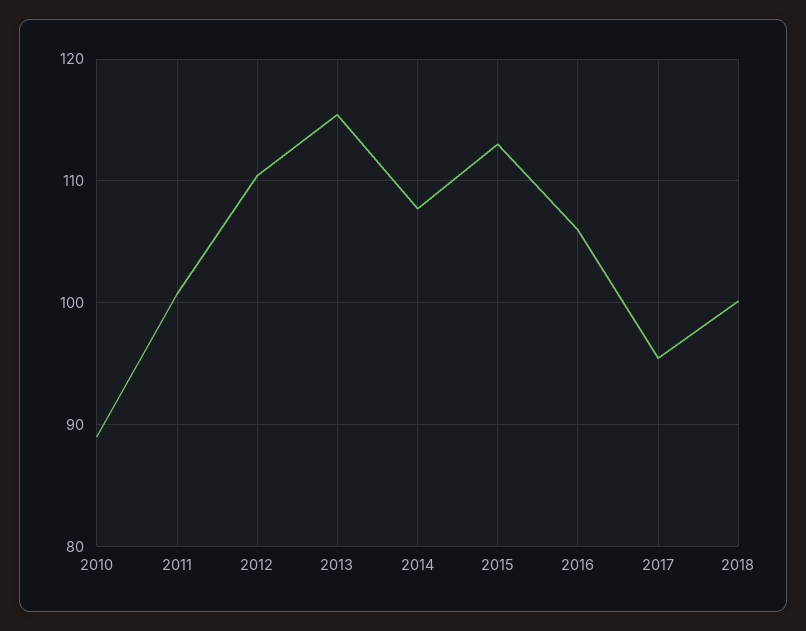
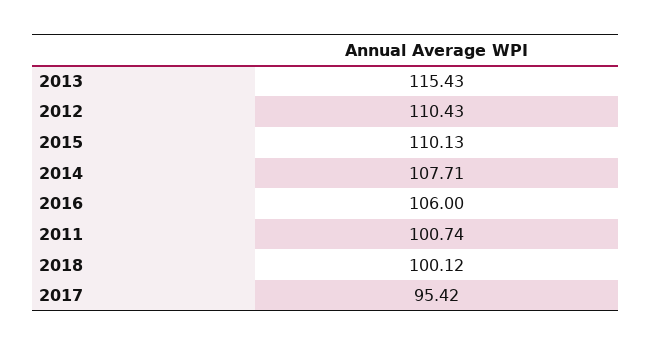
2010: 89 -> none
2015: 113 -> 110.13

